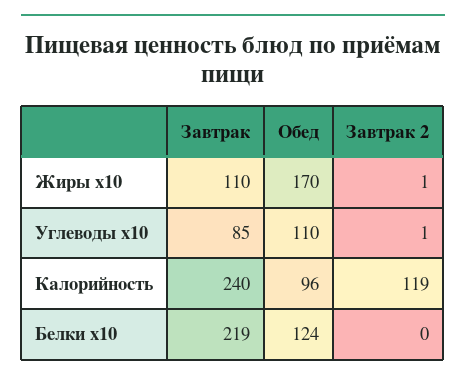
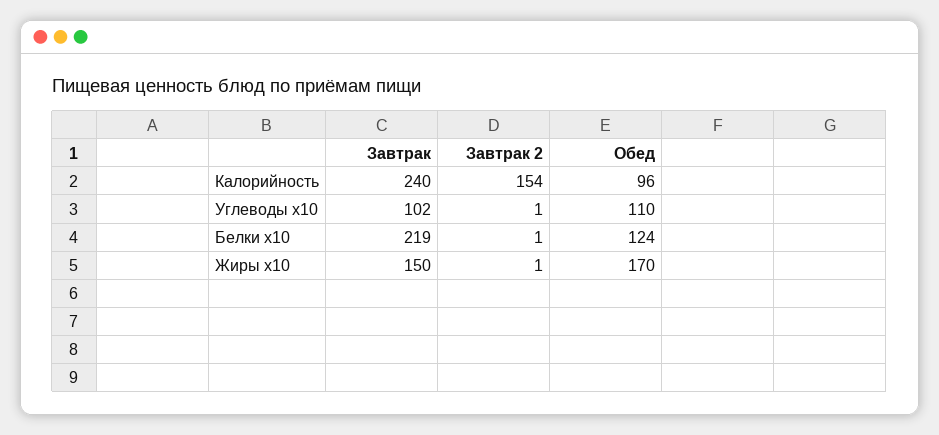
Завтрак, Жиры x10: 110 -> 150
Завтрак, Углеводы x10: 85 -> 102
Завтрак 2, Калорийность: 119 -> 154
Завтрак 2, Белки x10: 0 -> 1

